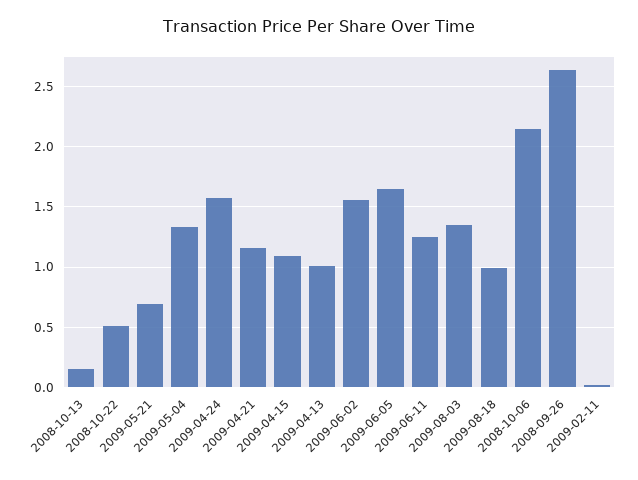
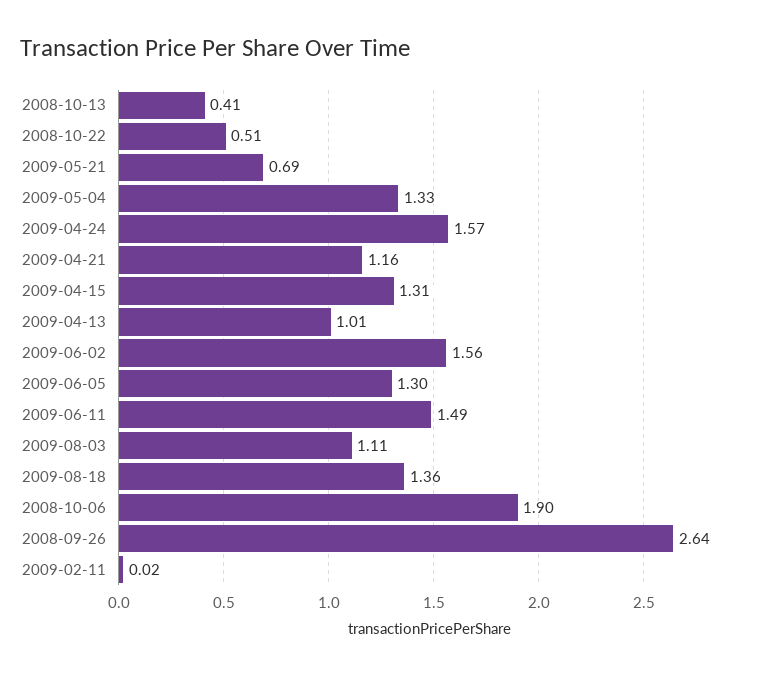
2008-10-13: 0.15 -> 0.41
2009-04-15: 1.1 -> 1.31
2009-06-05: 1.65 -> 1.3
2009-06-11: 1.25 -> 1.49
2009-08-03: 1.35 -> 1.11
2009-08-18: 1 -> 1.36
2008-10-06: 2.15 -> 1.9

